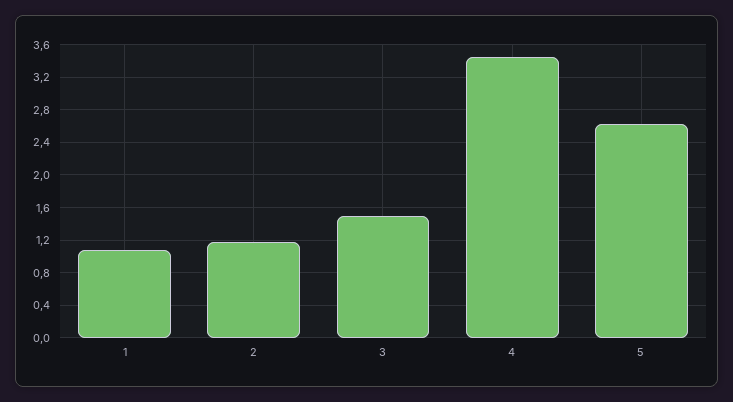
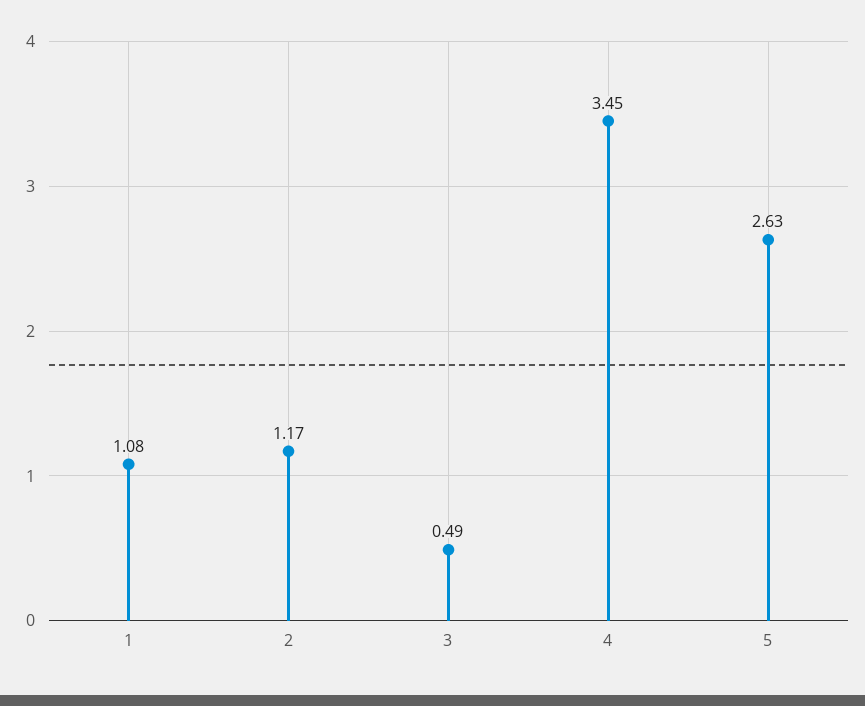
3: 1.5 -> 0.49

